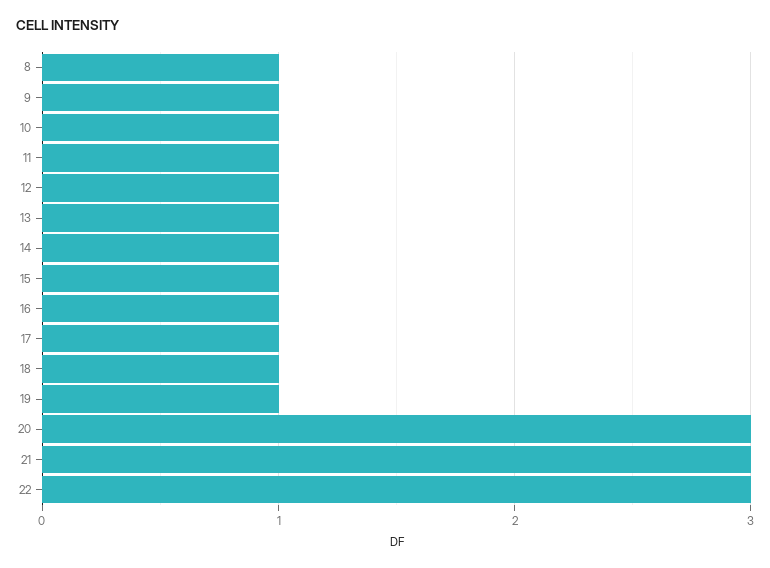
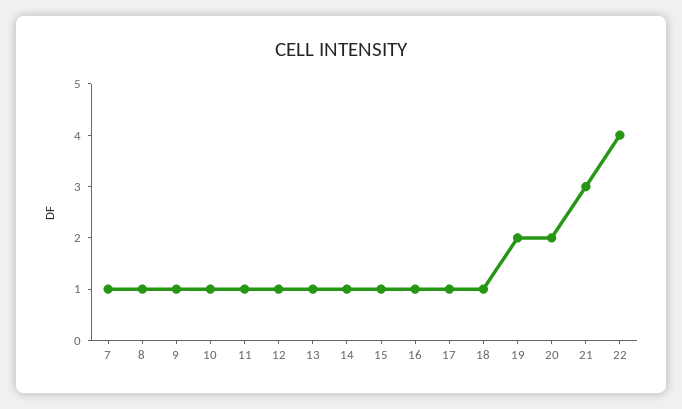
19: 1 -> 2
20: 3 -> 2
22: 3 -> 4
7: none -> 1

